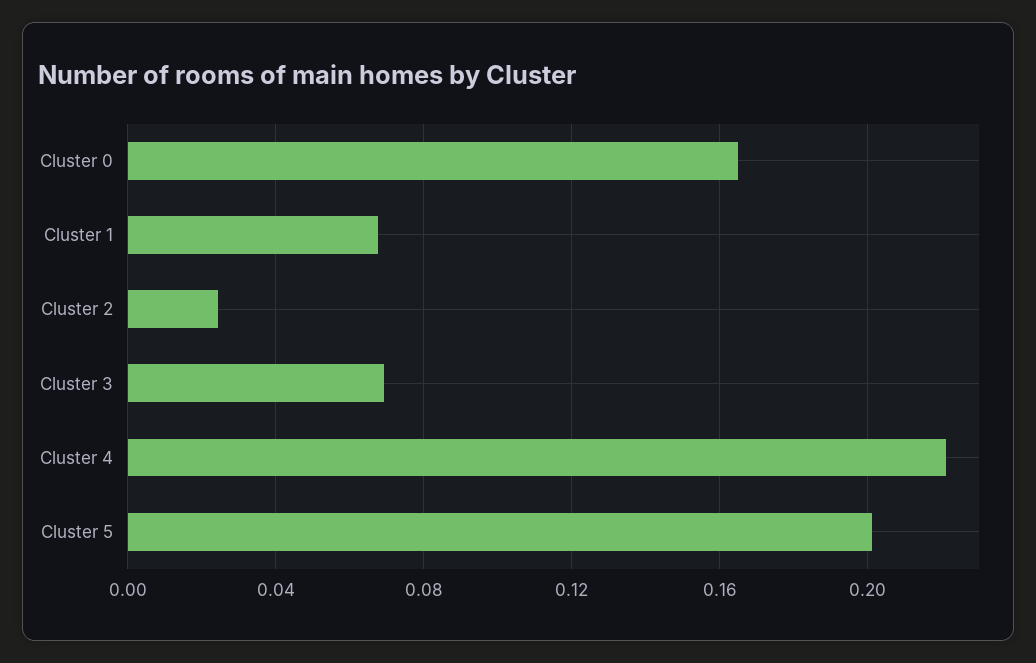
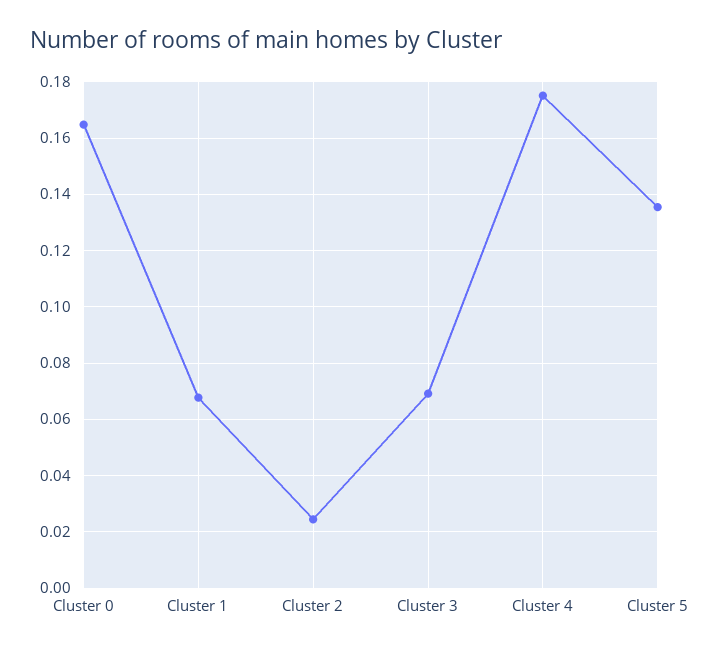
Cluster 4: 0.22 -> 0.175
Cluster 5: 0.2 -> 0.135

